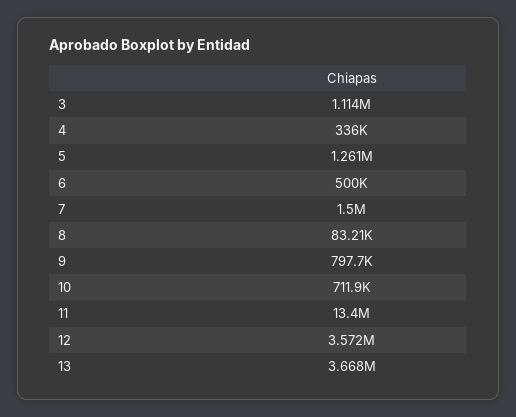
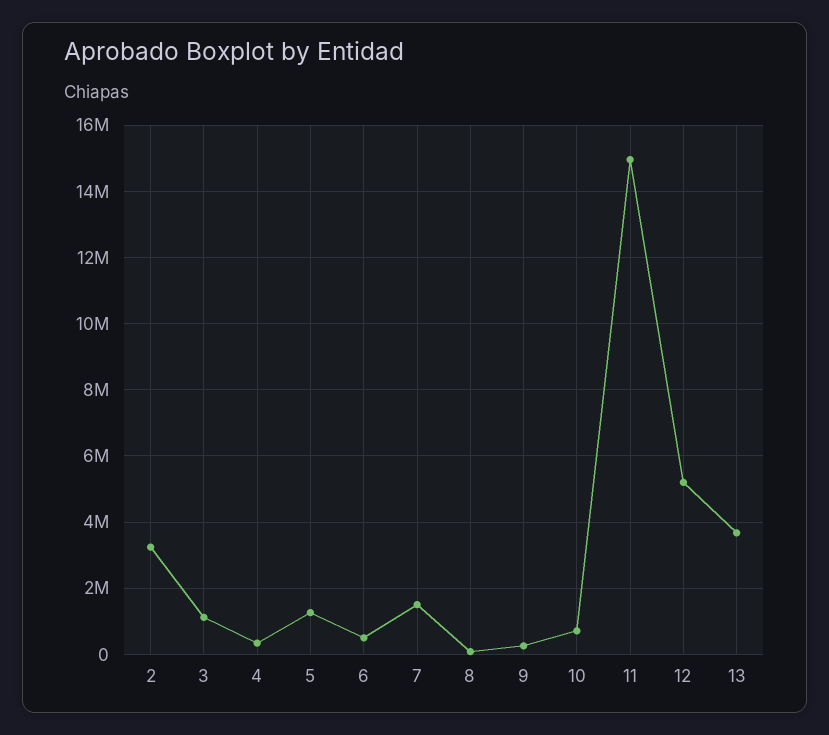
9: 797700 -> 200000
11: 13400000 -> 15000000
12: 3572000 -> 5200000
2: none -> 3200000

